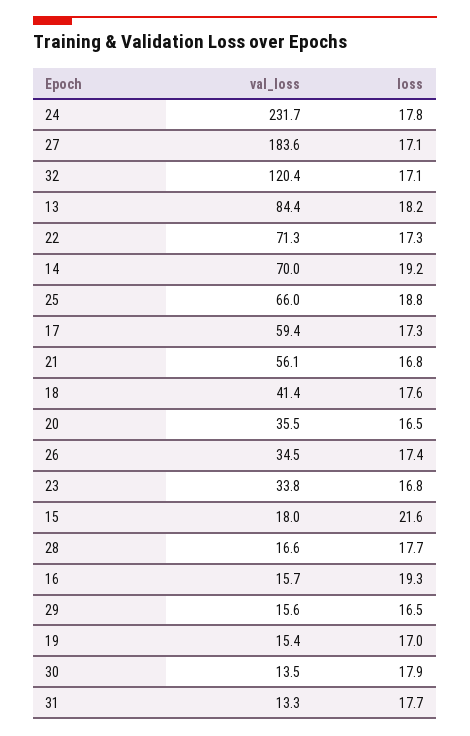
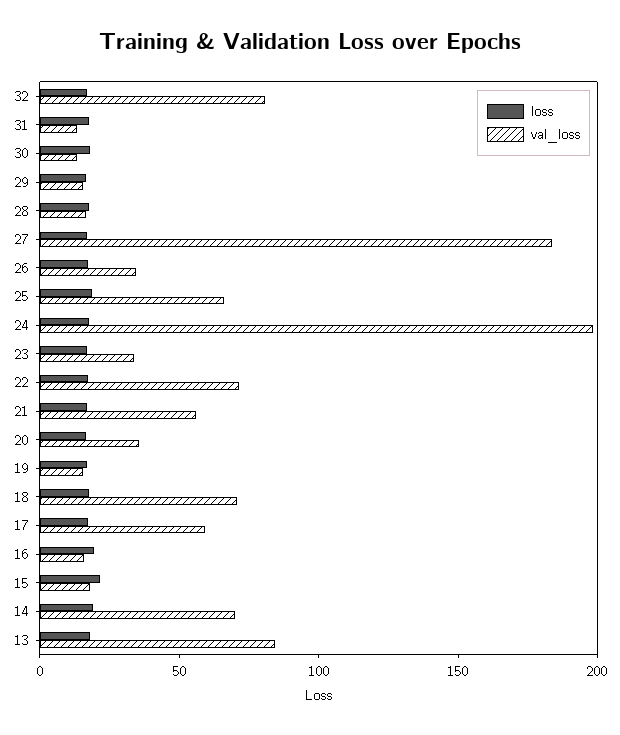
val_loss, 24: 231.7 -> 200
val_loss, 32: 120.4 -> 80
val_loss, 18: 41.4 -> 70

